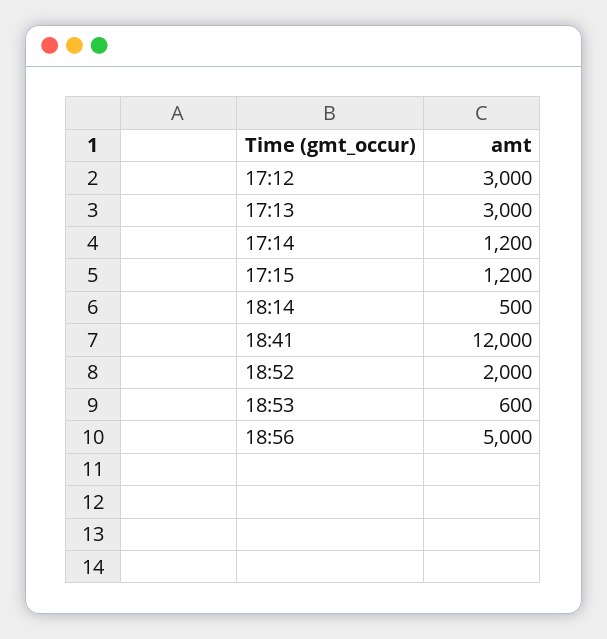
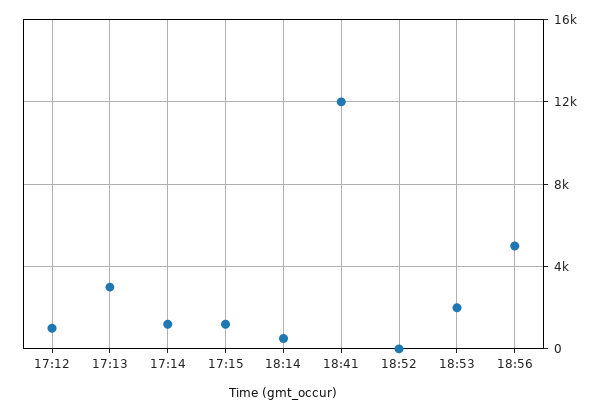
17:12: 3000 -> 1000
18:52: 2000 -> 0
18:53: 600 -> 2000

